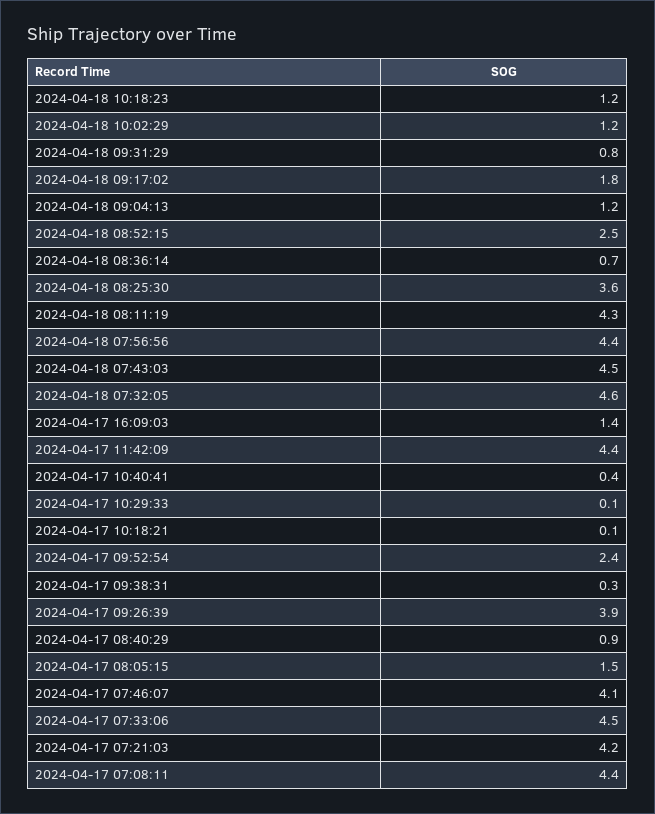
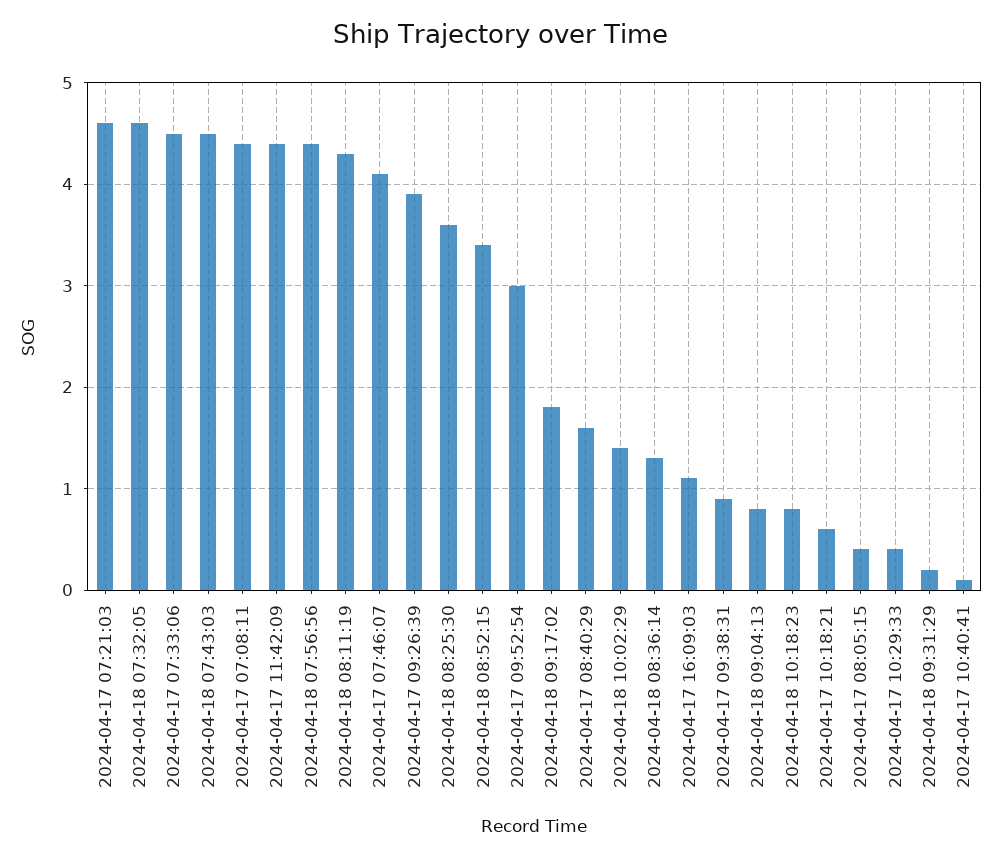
2024-04-18 10:18:23: 1.2 -> 0.8
2024-04-18 10:02:29: 1.2 -> 1.4
2024-04-18 09:31:29: 0.8 -> 0.2
2024-04-18 09:04:13: 1.2 -> 0.8
2024-04-18 08:52:15: 2.5 -> 3.4
2024-04-18 08:36:14: 0.7 -> 1.3
2024-04-17 16:09:03: 1.4 -> 1.1
2024-04-17 10:40:41: 0.4 -> 0.1
2024-04-17 10:29:33: 0.1 -> 0.4
2024-04-17 10:18:21: 0.1 -> 0.6
2024-04-17 09:52:54: 2.4 -> 3
2024-04-17 09:38:31: 0.3 -> 0.9
2024-04-17 08:40:29: 0.9 -> 1.6
2024-04-17 08:05:15: 1.5 -> 0.4
2024-04-17 07:21:03: 4.2 -> 4.6

